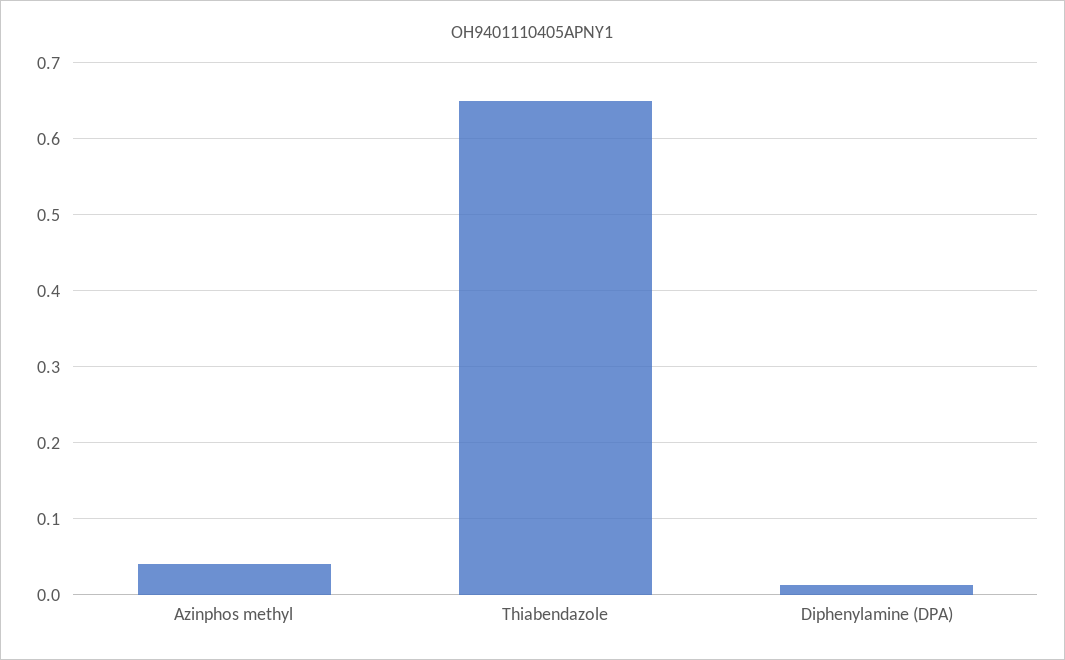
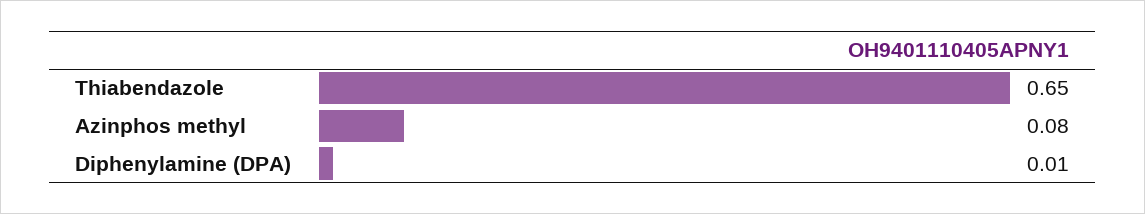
Azinphos methyl: 0.04 -> 0.08

